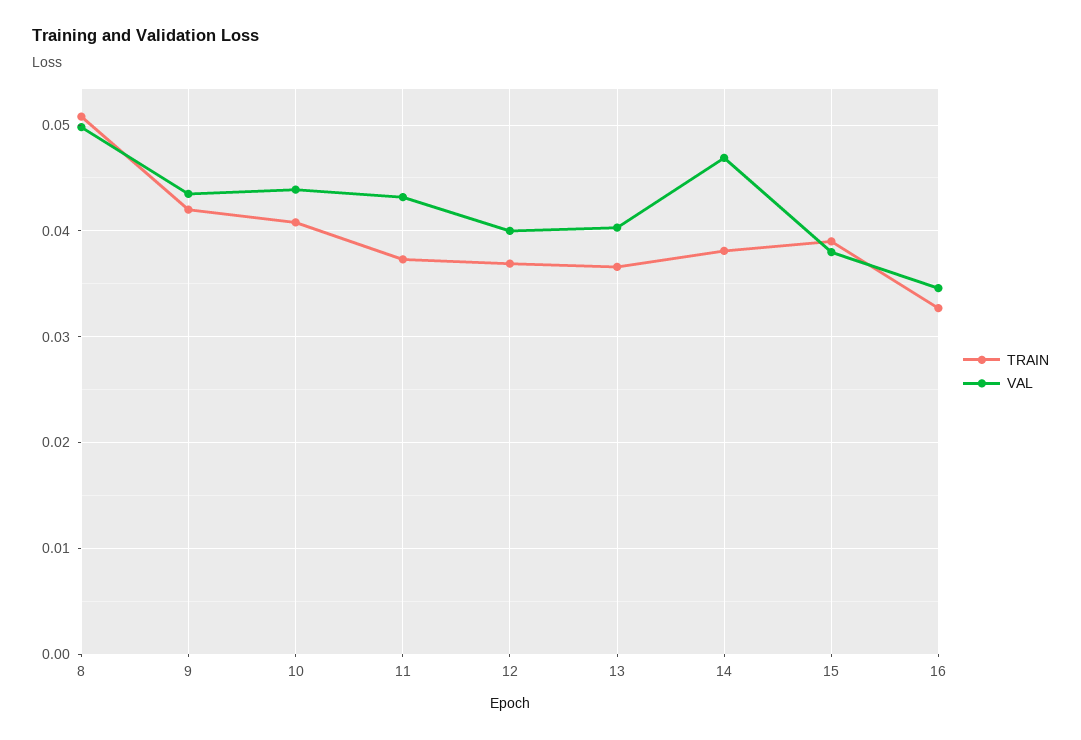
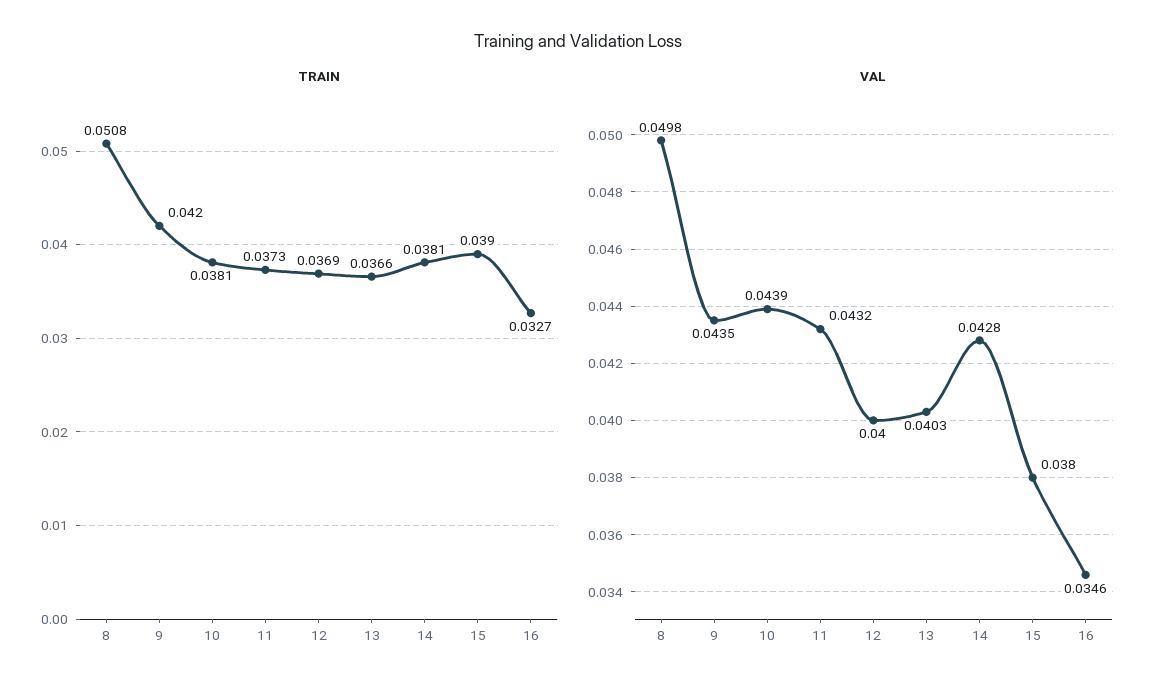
TRAIN, 10: 0.041 -> 0.0381
VAL, 14: 0.047 -> 0.0428

